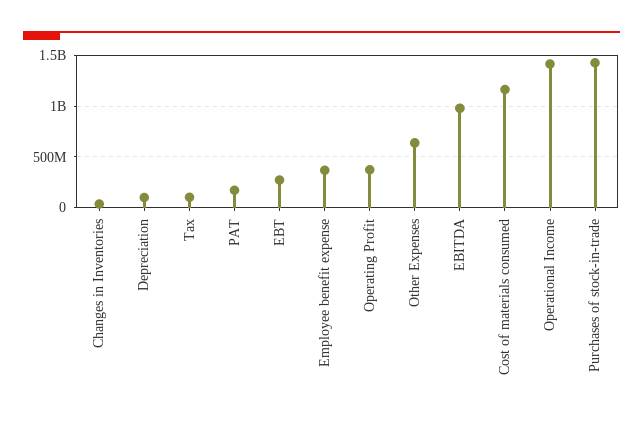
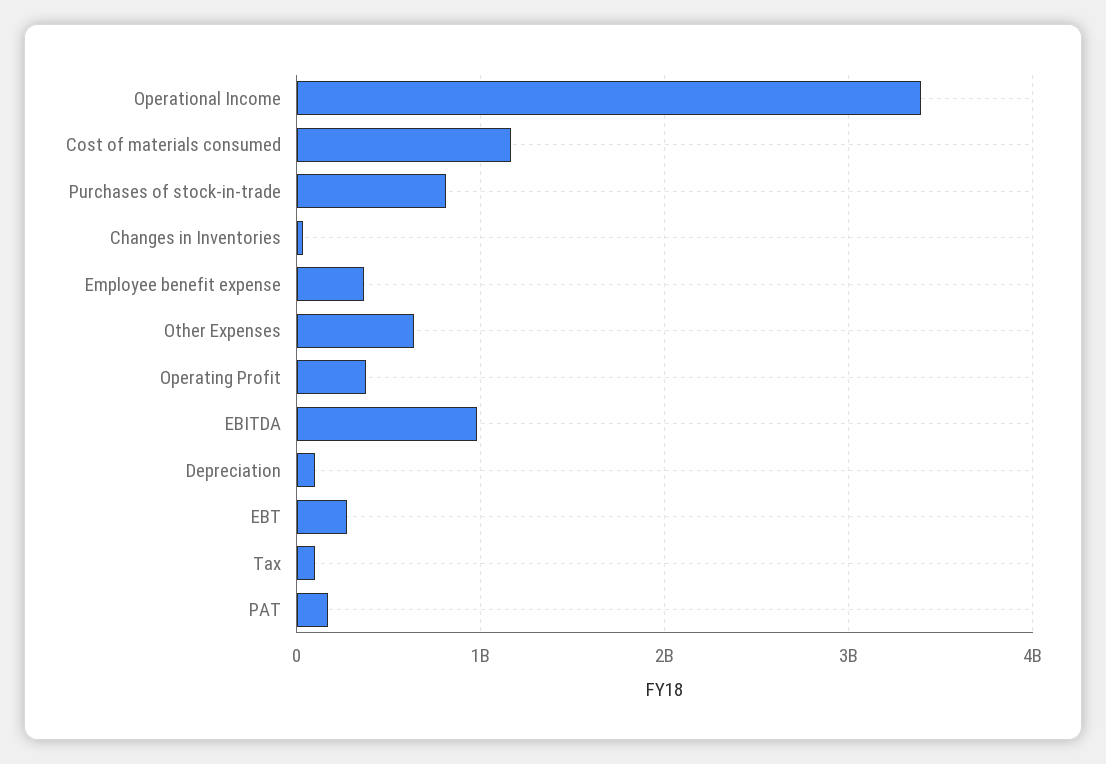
Operational Income: 1400000000 -> 3400000000
Purchases of stock-in-trade: 1400000000 -> 800000000

